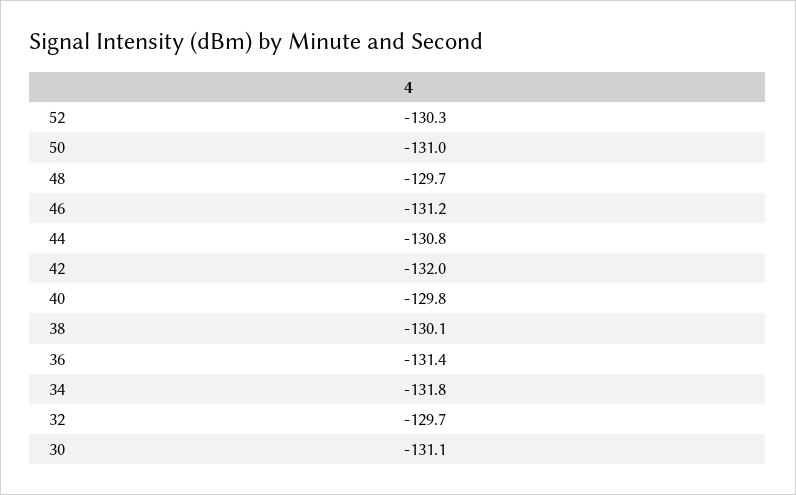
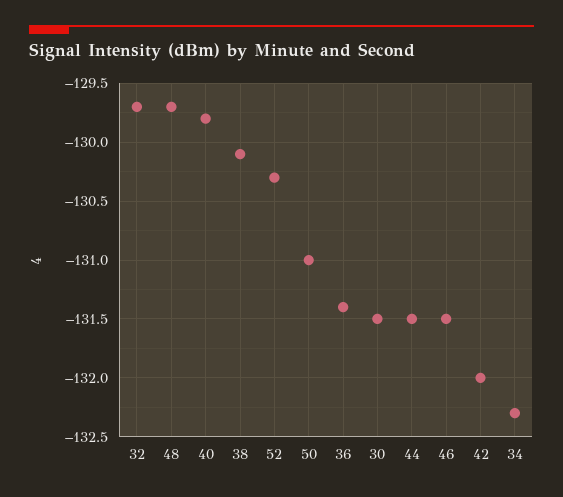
46: -131.2 -> -131.5
44: -130.8 -> -131.5
34: -131.8 -> -132.3
30: -131.1 -> -131.5

